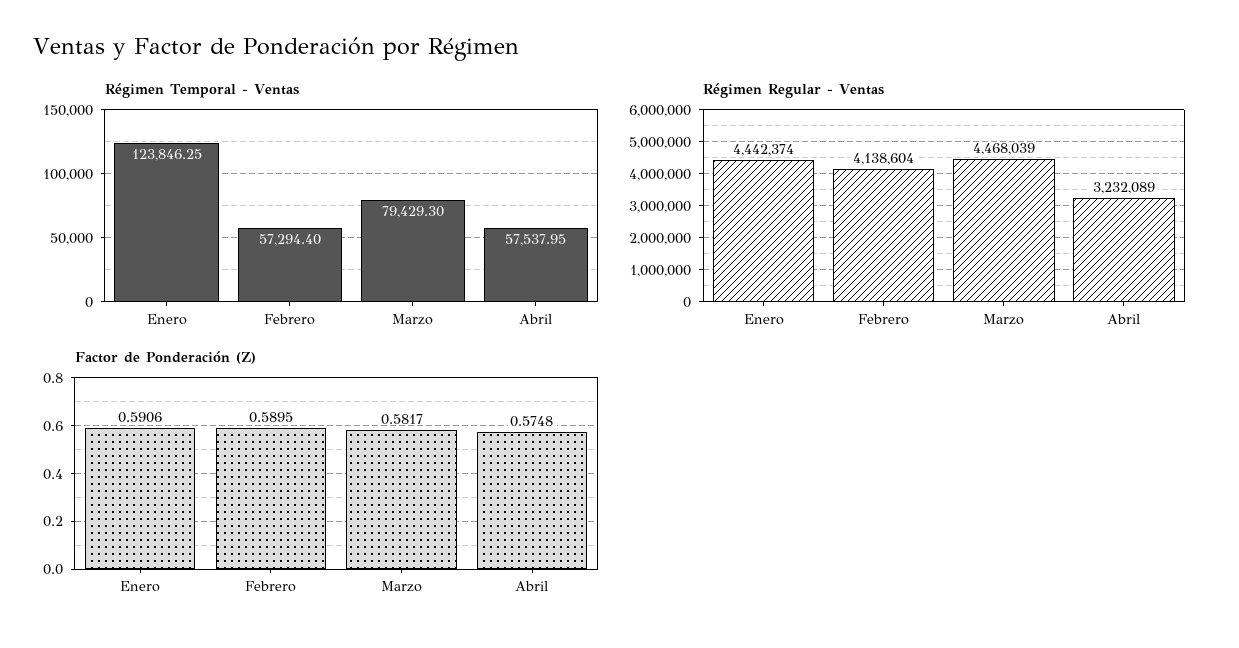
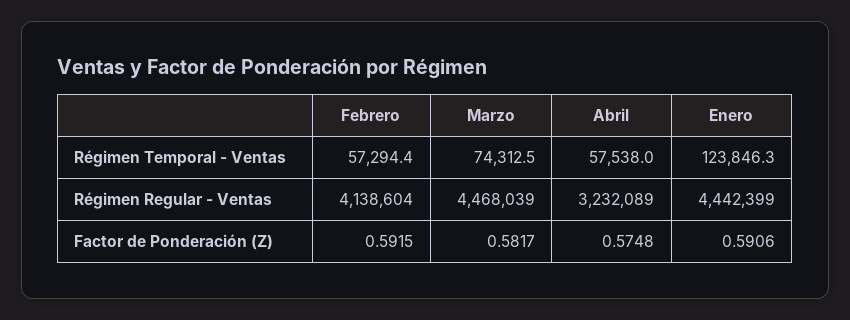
Régimen Temporal - Ventas, Marzo: 79429.3 -> 74312.5
Régimen Regular - Ventas, Enero: 4442374 -> 4442399
Factor de Ponderación (Z), Febrero: 0.5895 -> 0.5915

